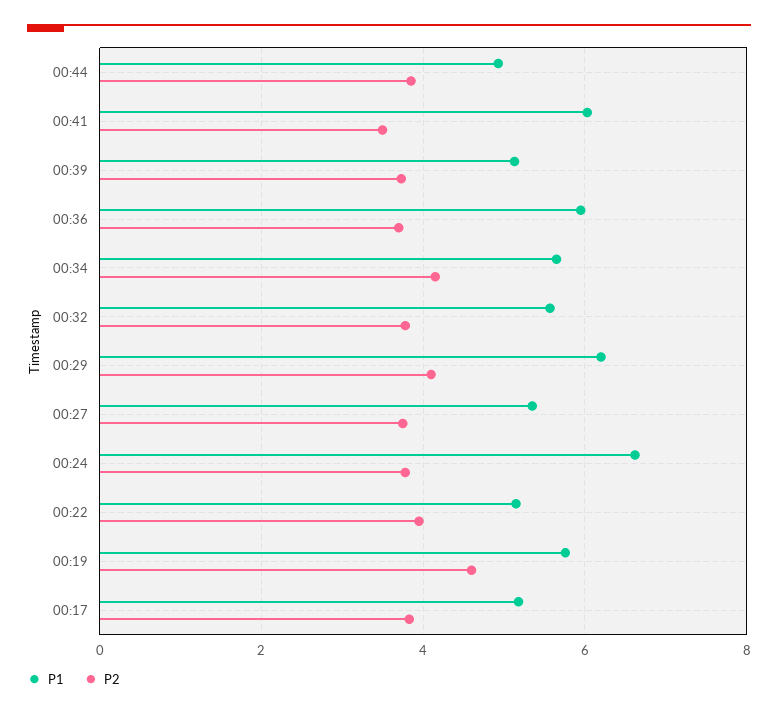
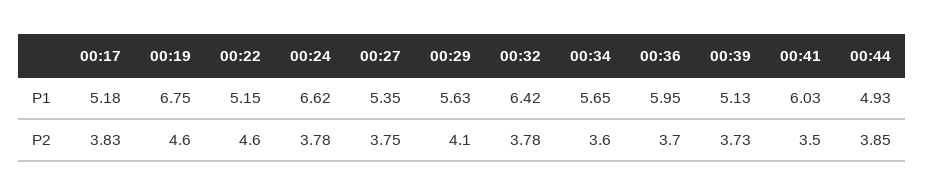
P2, 00:34: 4.2 -> 3.6
P1, 00:32: 5.6 -> 6.42
P1, 00:29: 6.2 -> 5.63
P2, 00:22: 4 -> 4.6
P1, 00:19: 5.8 -> 6.75

